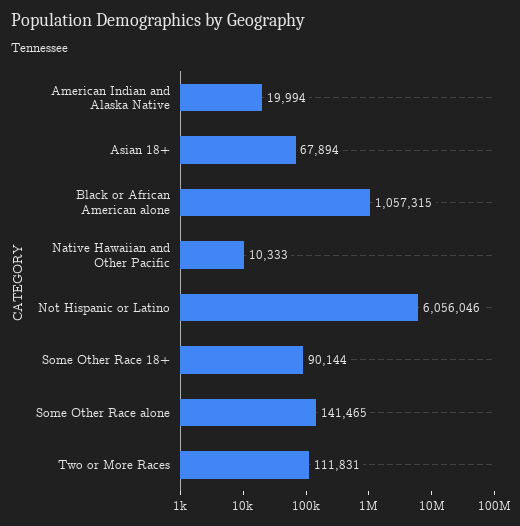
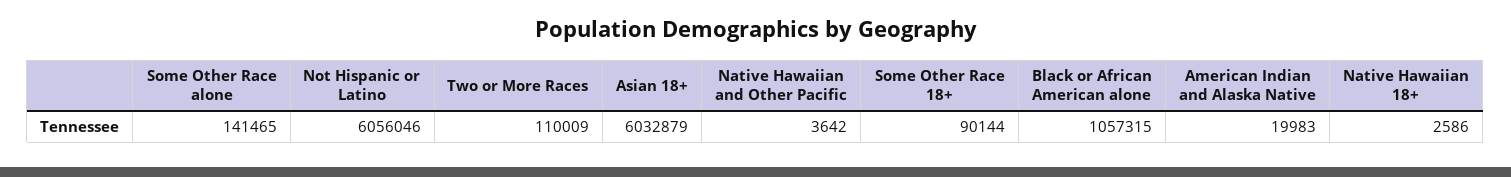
American Indian and Alaska Native: 19994 -> 19983
Asian 18+: 67894 -> 6032879
Native Hawaiian and Other Pacific: 10333 -> 3642
Two or More Races: 111831 -> 110009
Native Hawaiian 18+: none -> 2586

